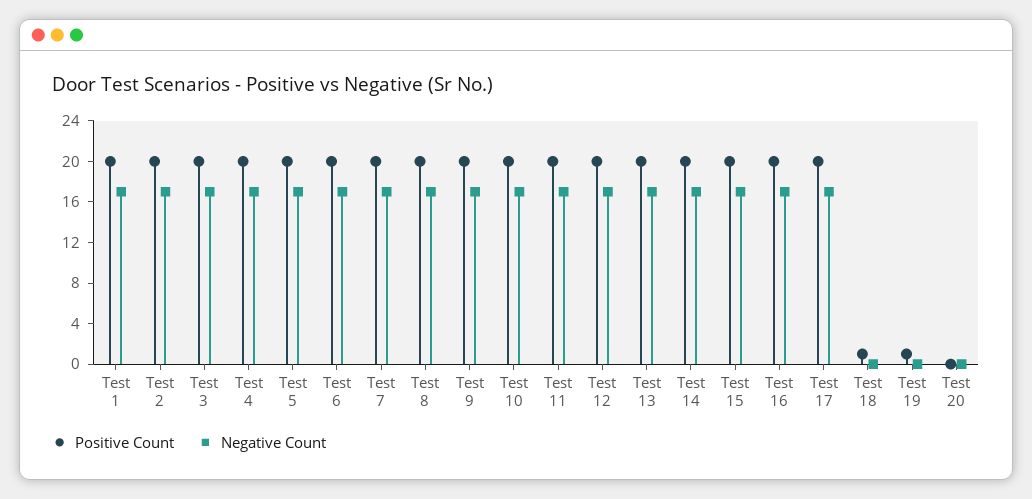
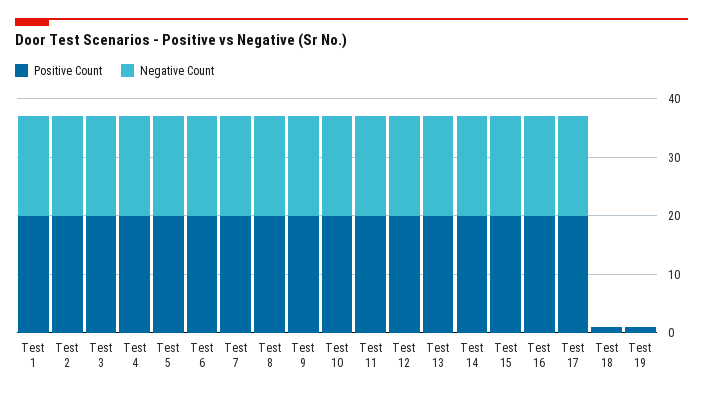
Positive Count, Test 20: 0 -> none
Negative Count, Test 20: 0 -> none

